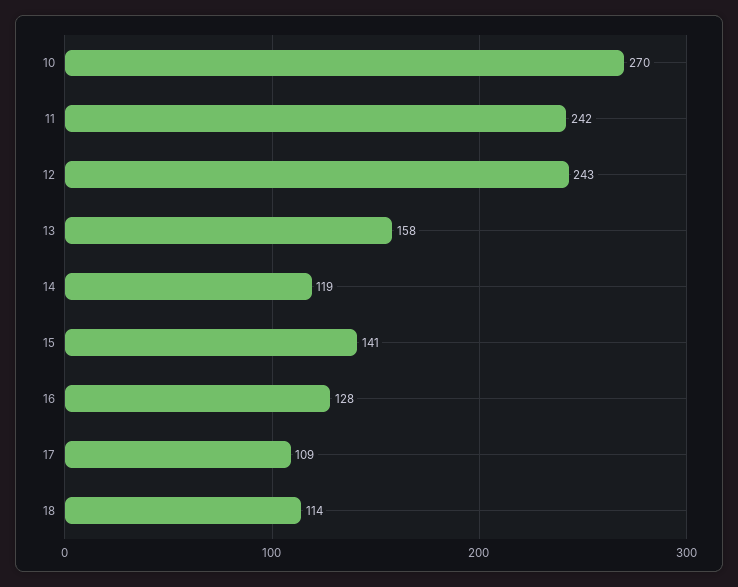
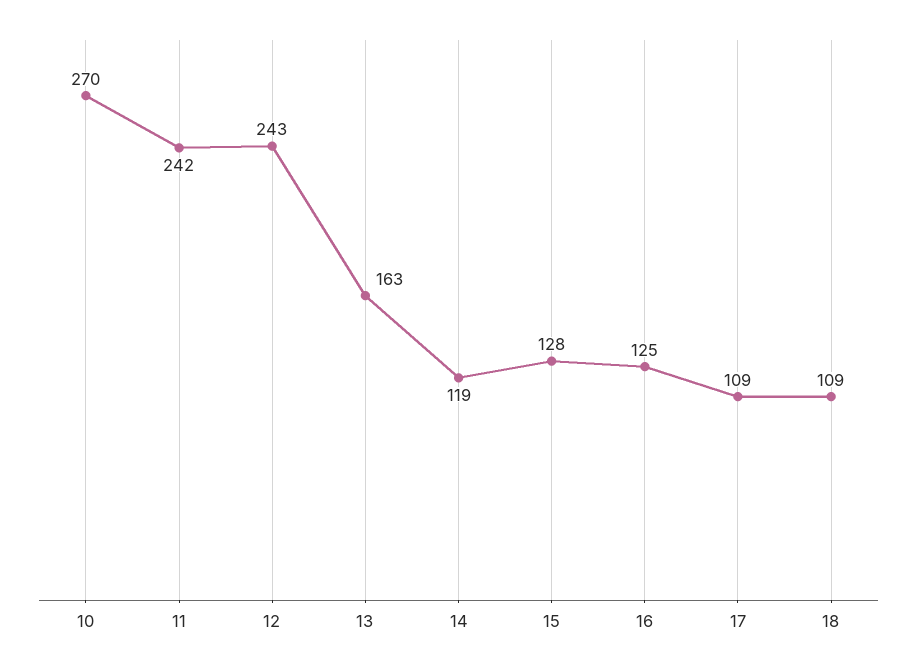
13: 158 -> 163
15: 141 -> 128
16: 128 -> 125
18: 114 -> 109

